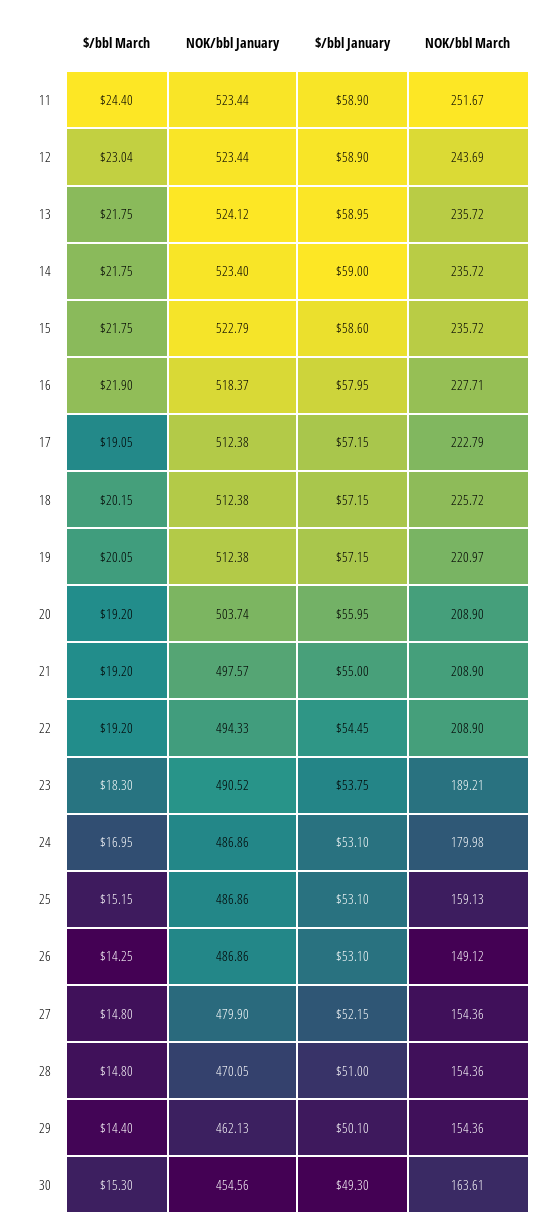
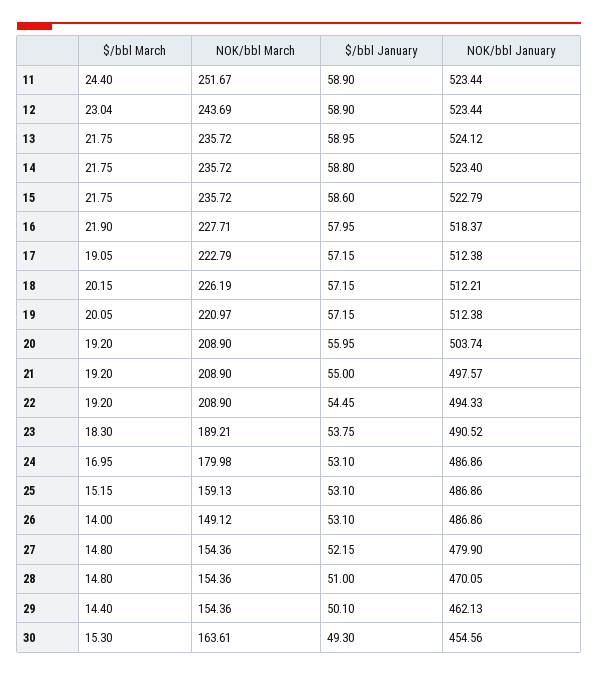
$/bbl January, 14: 59 -> 58.8
NOK/bbl January, 18: 512.38 -> 512.21
NOK/bbl March, 18: 225.72 -> 226.19
$/bbl March, 26: 14.25 -> 14

